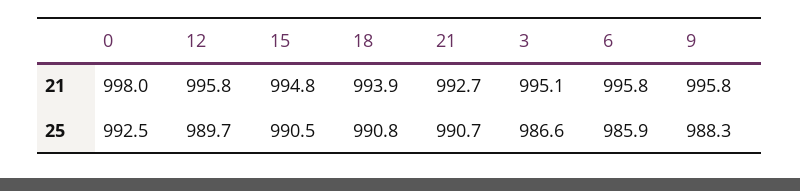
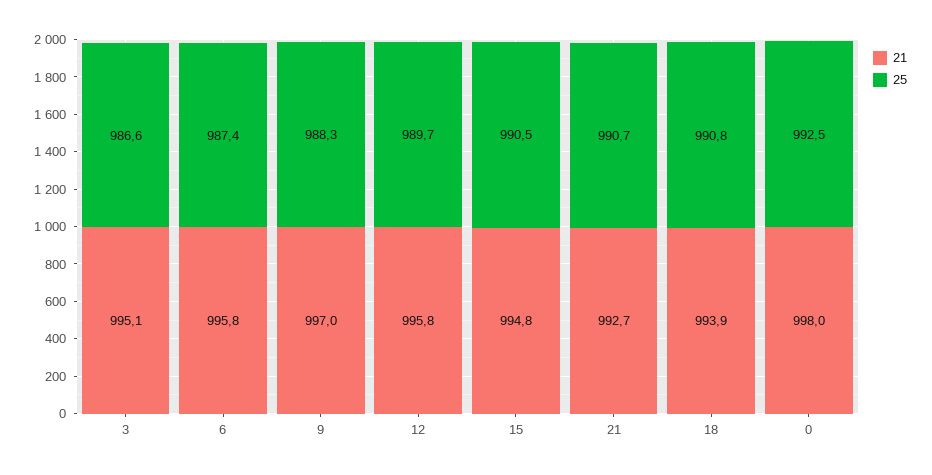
21, 9: 995.8 -> 997
25, 6: 985.9 -> 987.4

